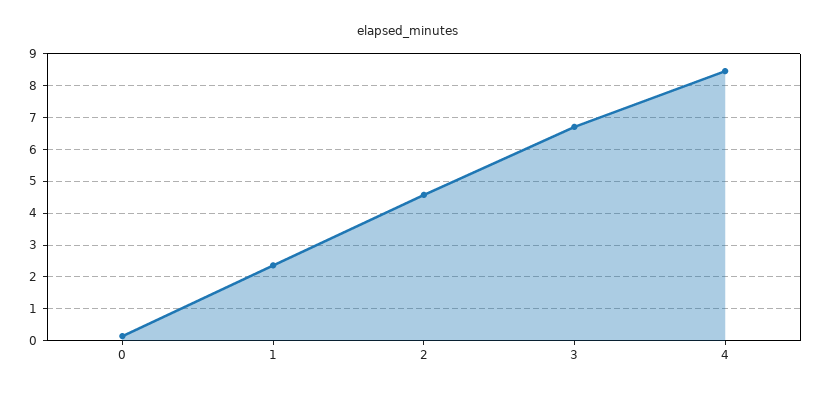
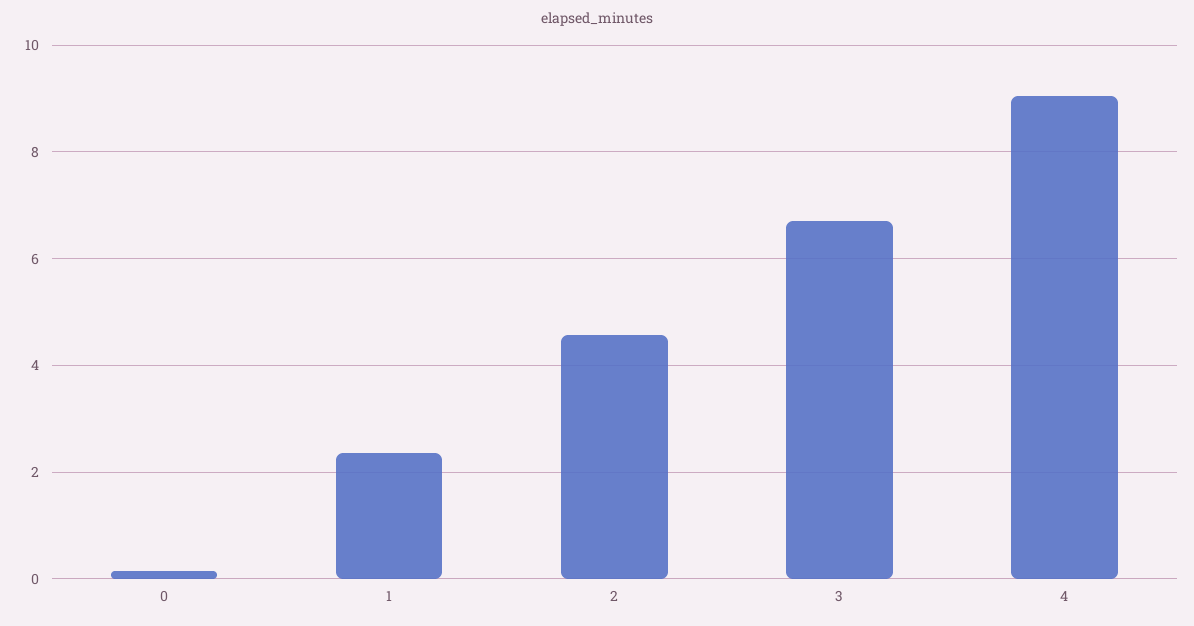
4: 8.4 -> 9

